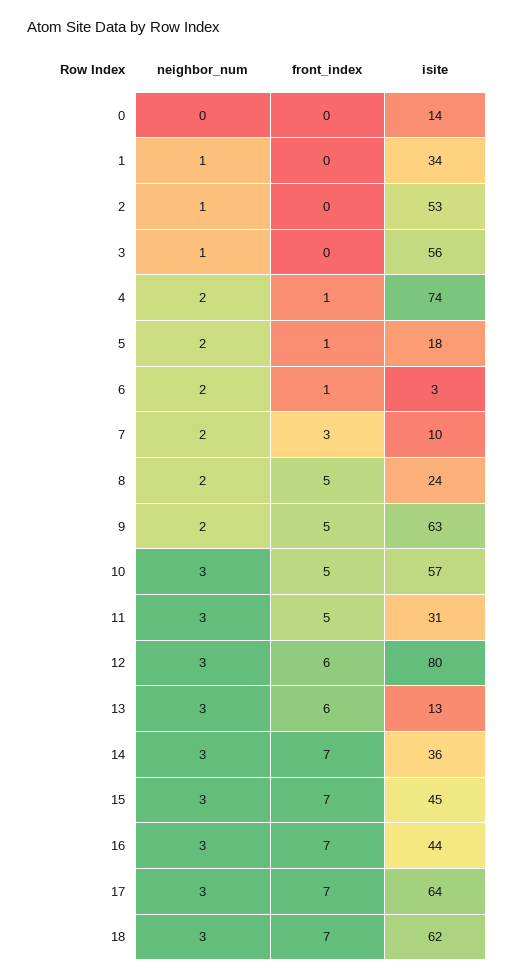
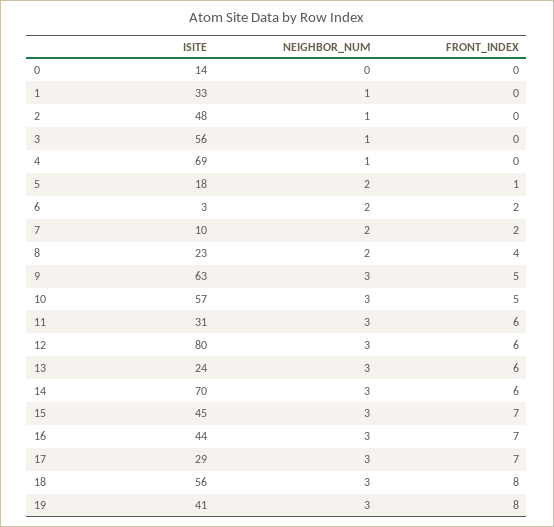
isite, 1: 34 -> 33
isite, 2: 53 -> 48
neighbor_num, 4: 2 -> 1
front_index, 4: 1 -> 0
isite, 4: 74 -> 69
front_index, 6: 1 -> 2
front_index, 7: 3 -> 2
front_index, 8: 5 -> 4
isite, 8: 24 -> 23
neighbor_num, 9: 2 -> 3
front_index, 11: 5 -> 6
isite, 13: 13 -> 24
front_index, 14: 7 -> 6
isite, 14: 36 -> 70
isite, 17: 64 -> 29
front_index, 18: 7 -> 8
isite, 18: 62 -> 56
isite, 19: none -> 41
neighbor_num, 19: none -> 3
front_index, 19: none -> 8

